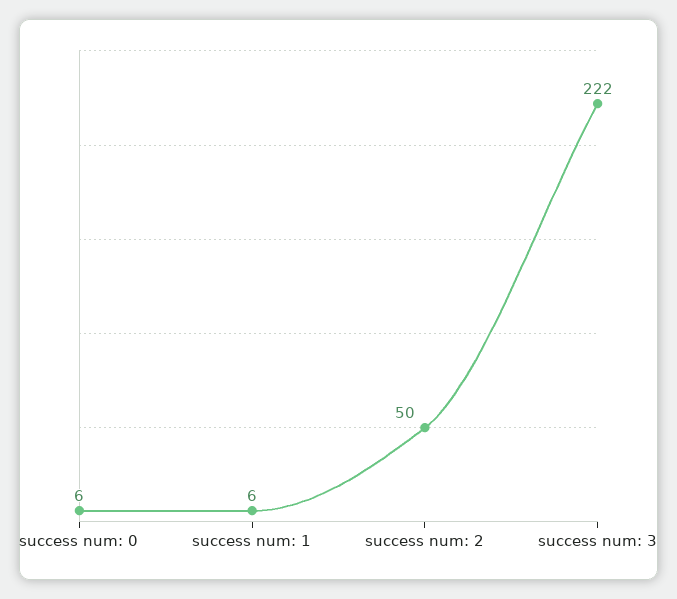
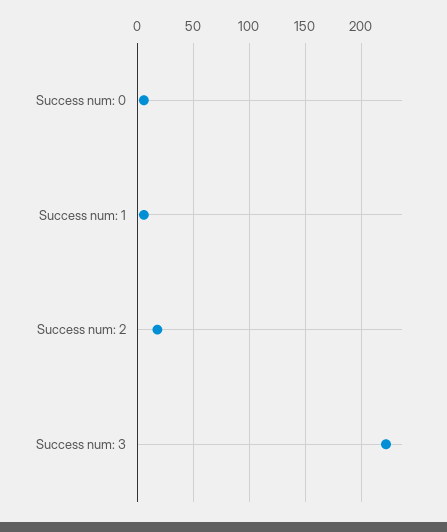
success num: 2: 50 -> 20

